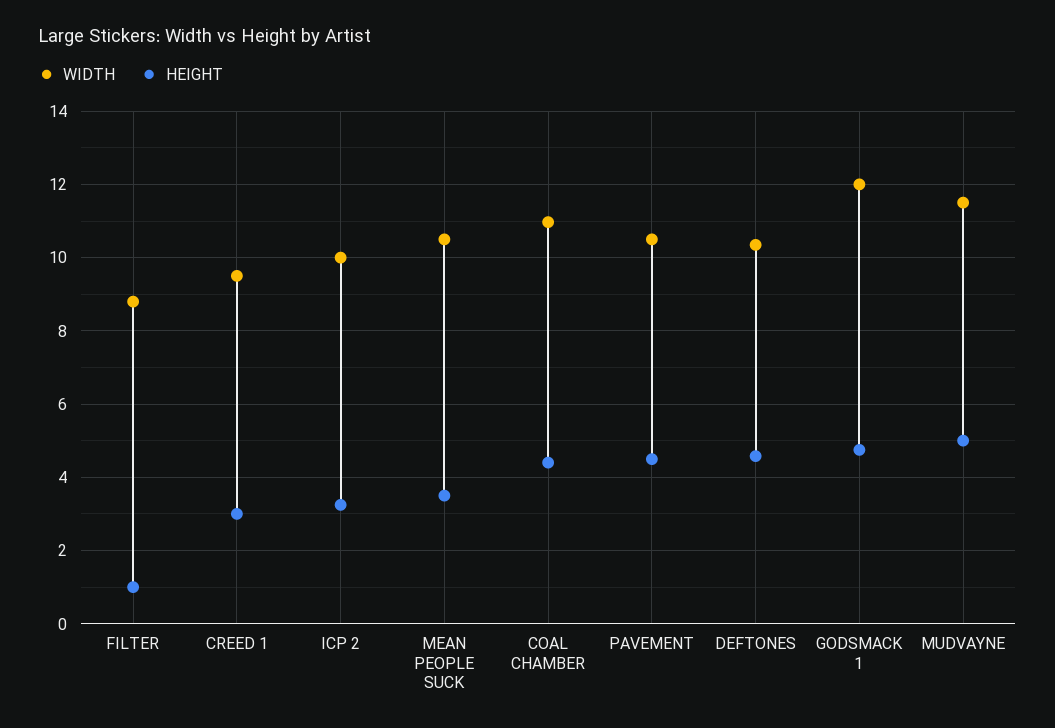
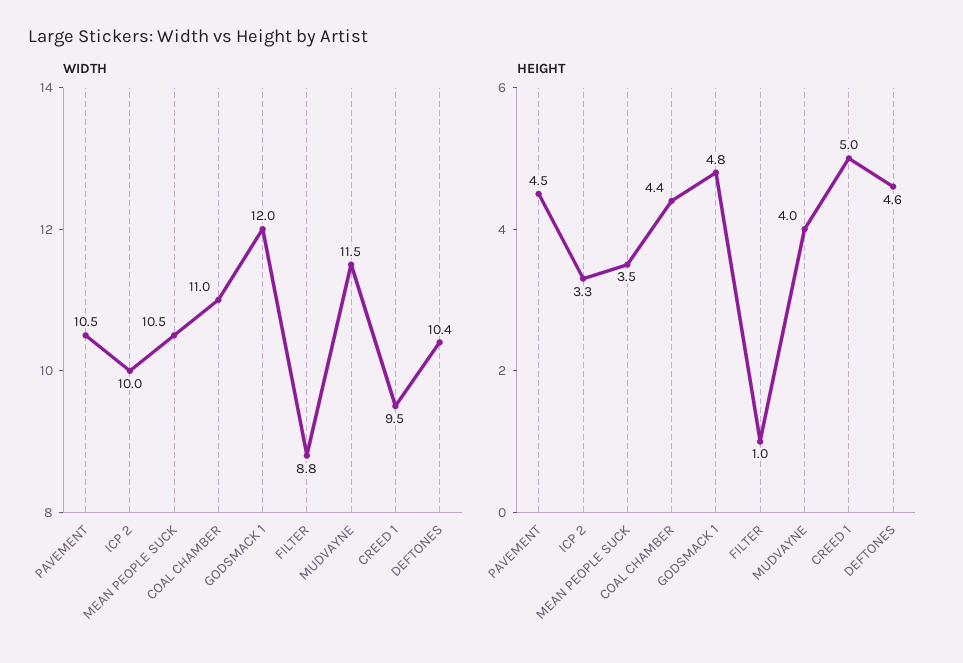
HEIGHT, CREED 1: 3 -> 5
HEIGHT, MUDVAYNE: 5 -> 4

